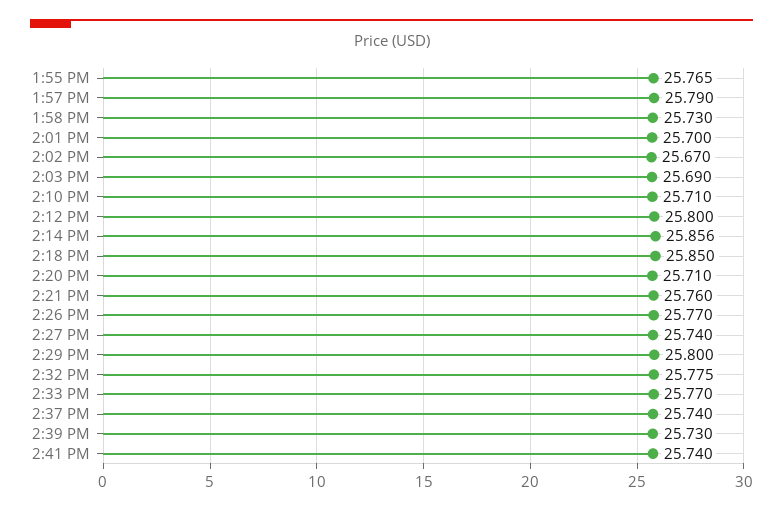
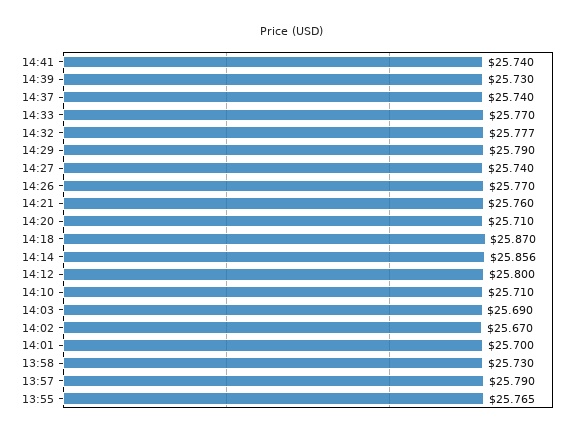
2:18 PM: 25.85 -> 25.87
2:29 PM: 25.8 -> 25.79
2:32 PM: 25.775 -> 25.777

